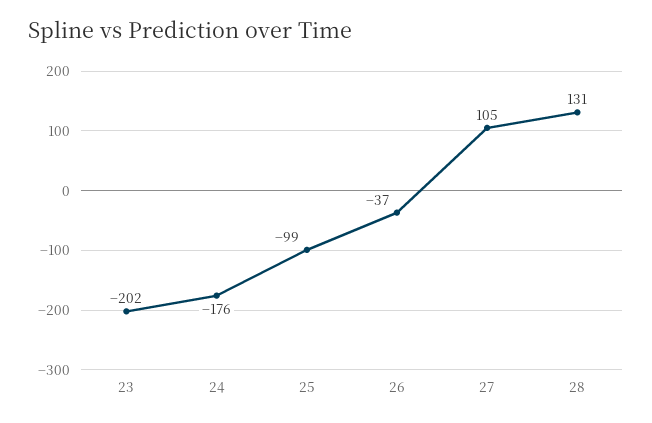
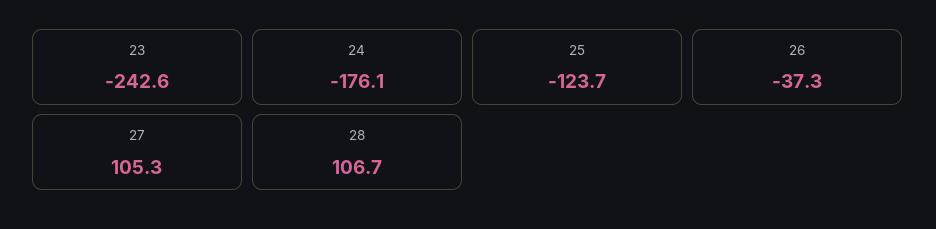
23: -202 -> -242.6
25: -99 -> -123.7
28: 131 -> 106.7

